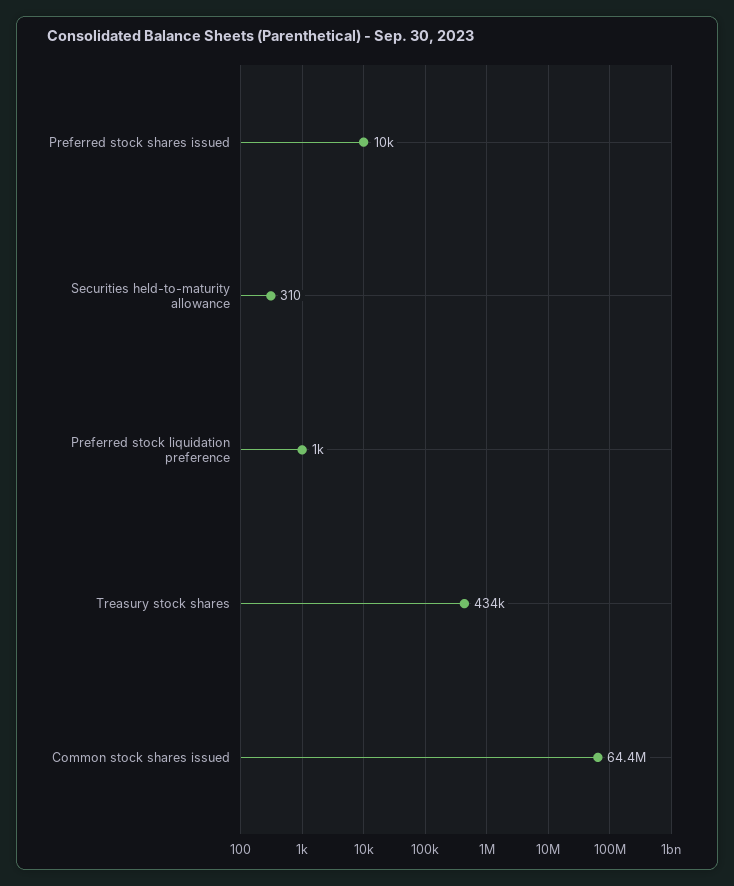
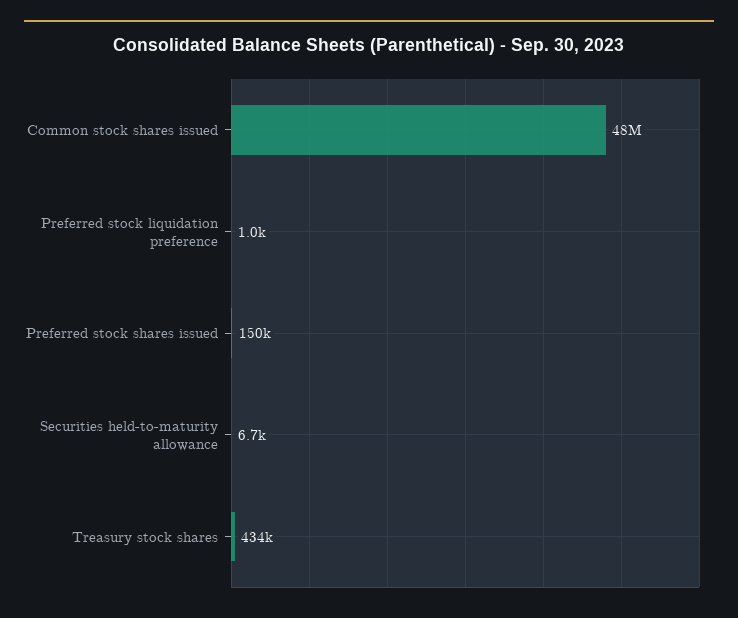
Preferred stock shares issued: 10000 -> 150000
Securities held-to-maturity allowance: 310 -> 6700
Common stock shares issued: 64400000 -> 48000000

